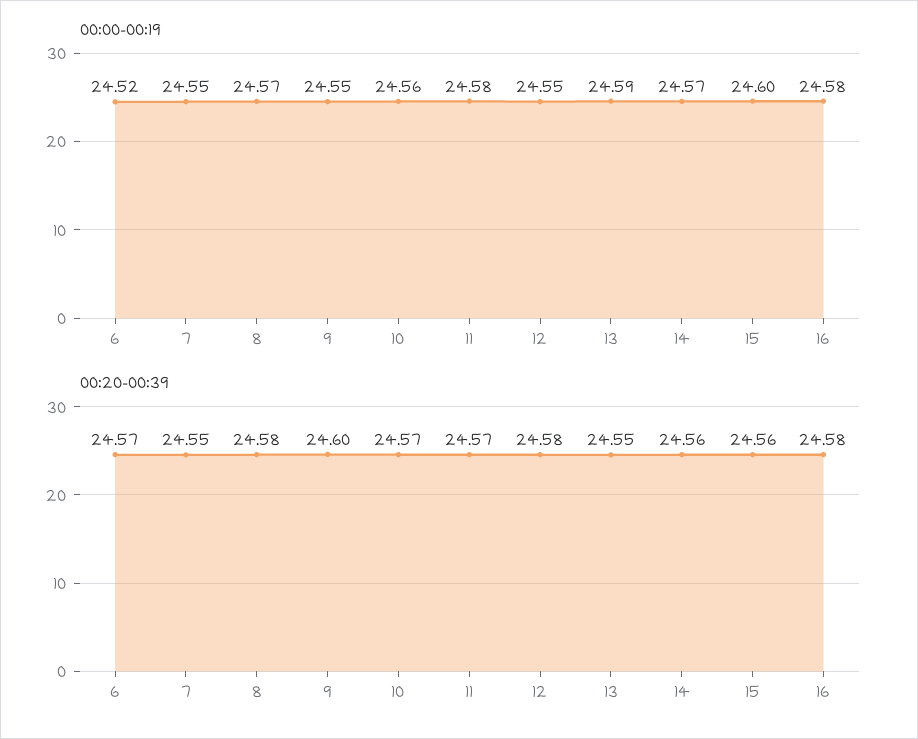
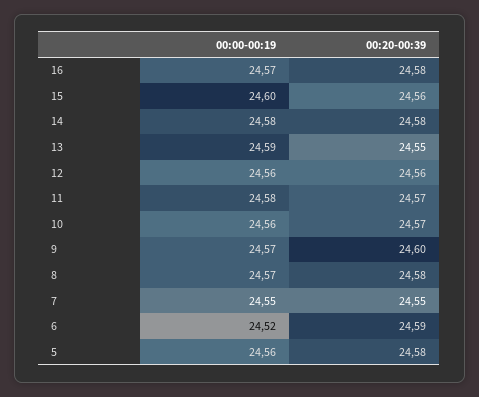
00:00-00:19, 9: 24.55 -> 24.57
00:00-00:19, 12: 24.55 -> 24.56
00:00-00:19, 14: 24.57 -> 24.58
00:00-00:19, 16: 24.58 -> 24.57
00:20-00:39, 6: 24.57 -> 24.59
00:20-00:39, 12: 24.58 -> 24.56
00:20-00:39, 14: 24.56 -> 24.58
00:00-00:19, 5: none -> 24.56
00:20-00:39, 5: none -> 24.58

